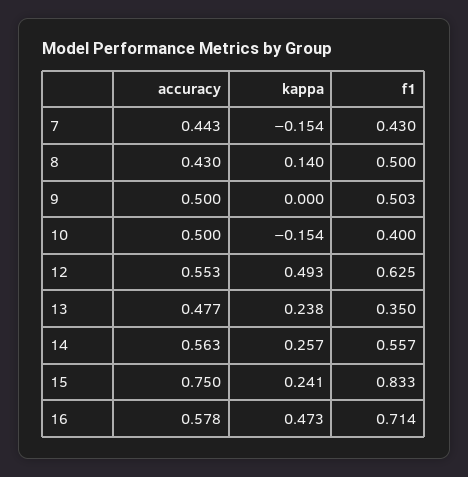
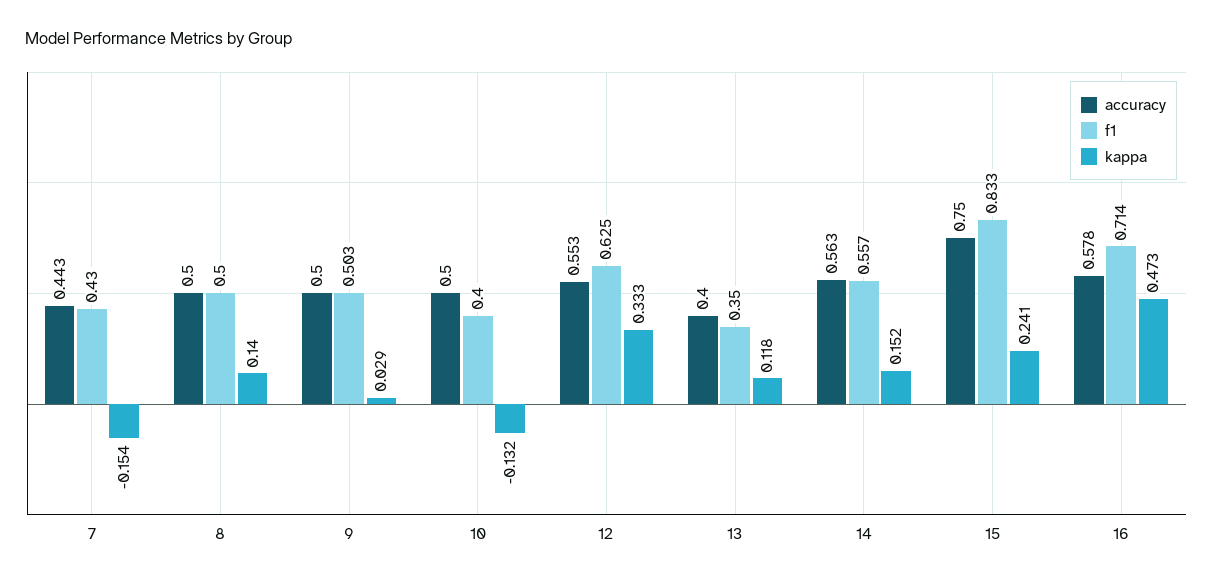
accuracy, 8: 0.43 -> 0.5
kappa, 9: 0 -> 0.029
kappa, 10: -0.154 -> -0.132
kappa, 12: 0.493 -> 0.333
accuracy, 13: 0.477 -> 0.4
kappa, 13: 0.238 -> 0.118
kappa, 14: 0.257 -> 0.152

